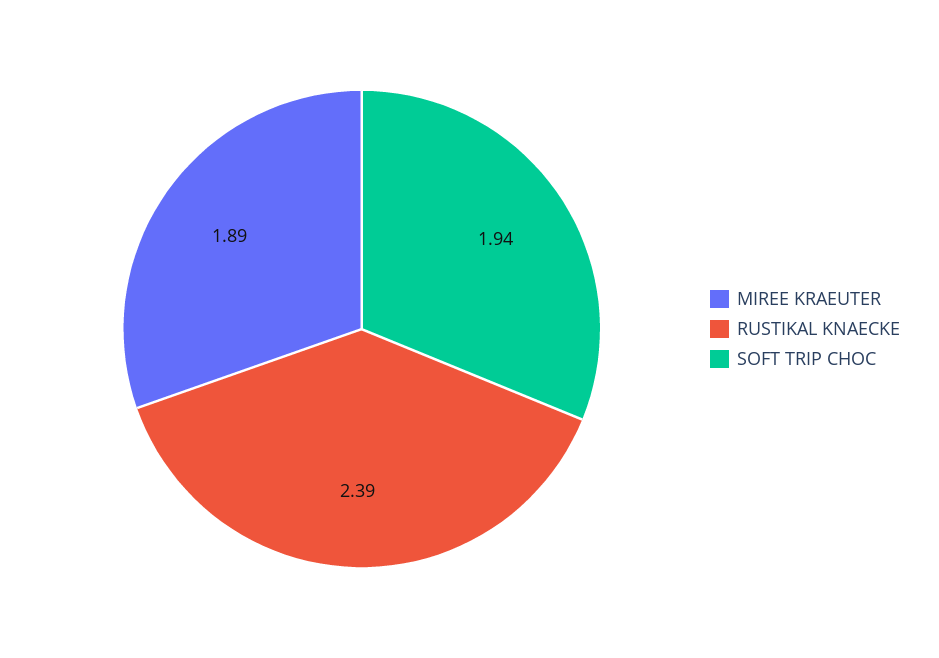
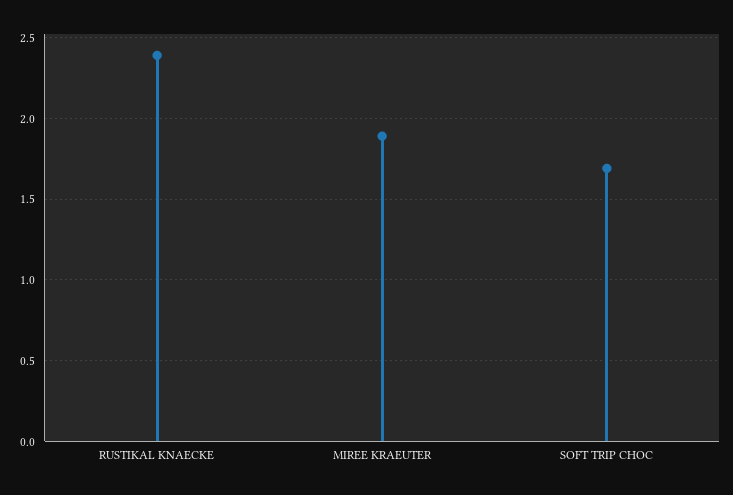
SOFT TRIP CHOC: 1.94 -> 1.7

